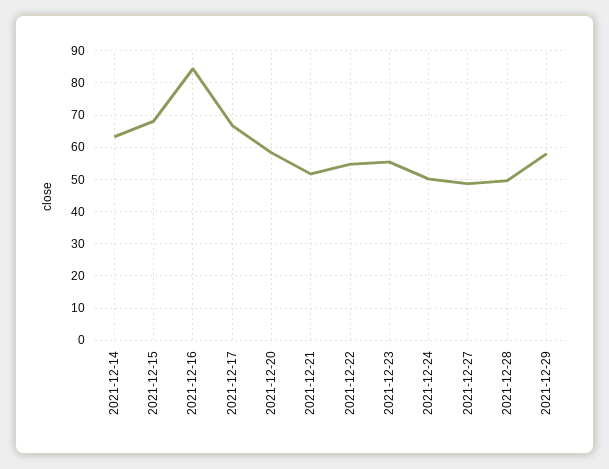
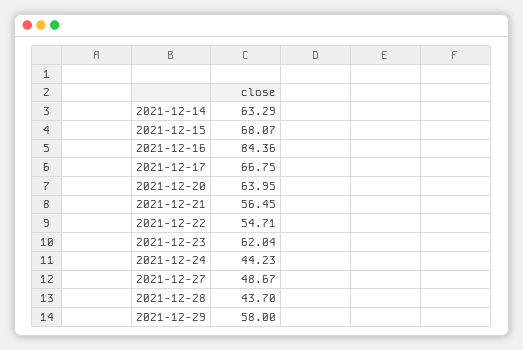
2021-12-20: 58 -> 63.95
2021-12-21: 52 -> 56.45
2021-12-23: 56 -> 62.04
2021-12-24: 50 -> 44.23
2021-12-28: 50 -> 43.7

